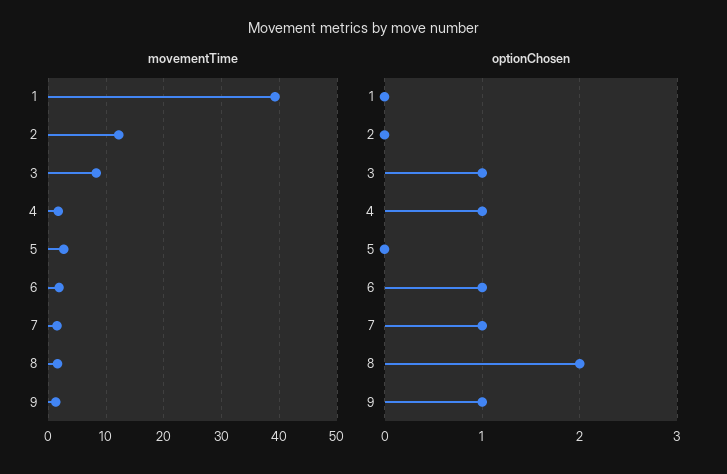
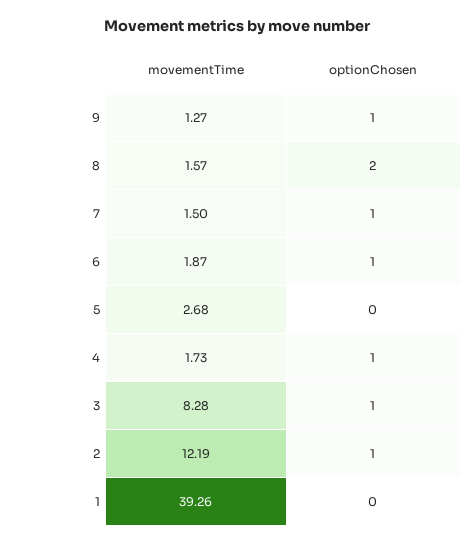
optionChosen, 2: 0 -> 1

